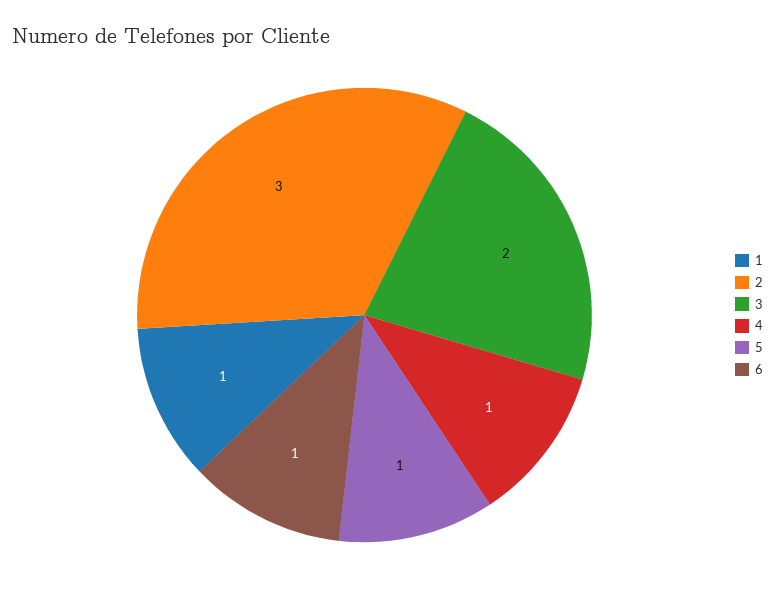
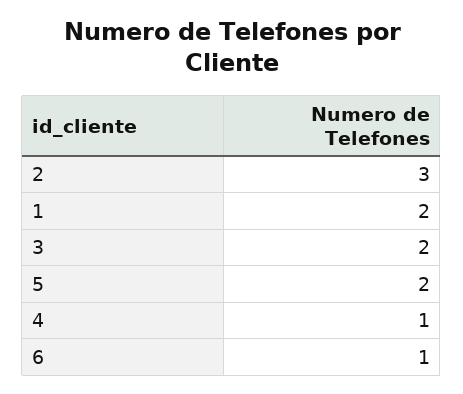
1: 1 -> 2
5: 1 -> 2

